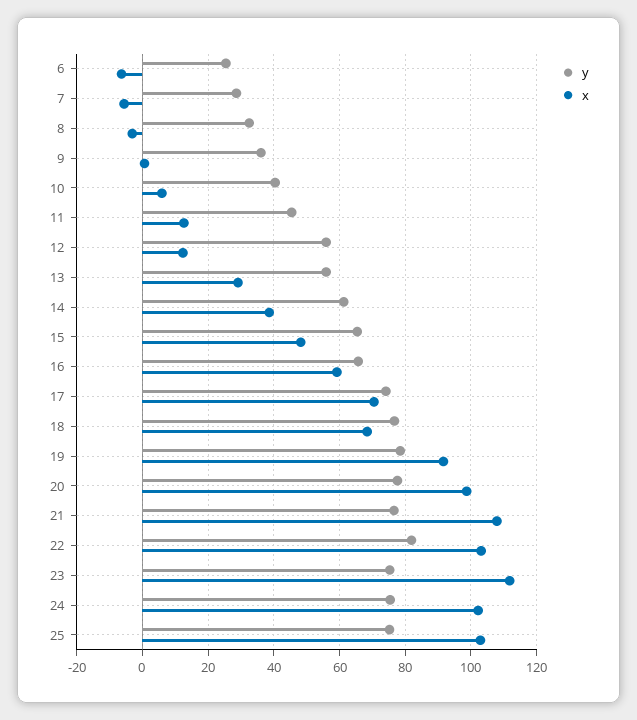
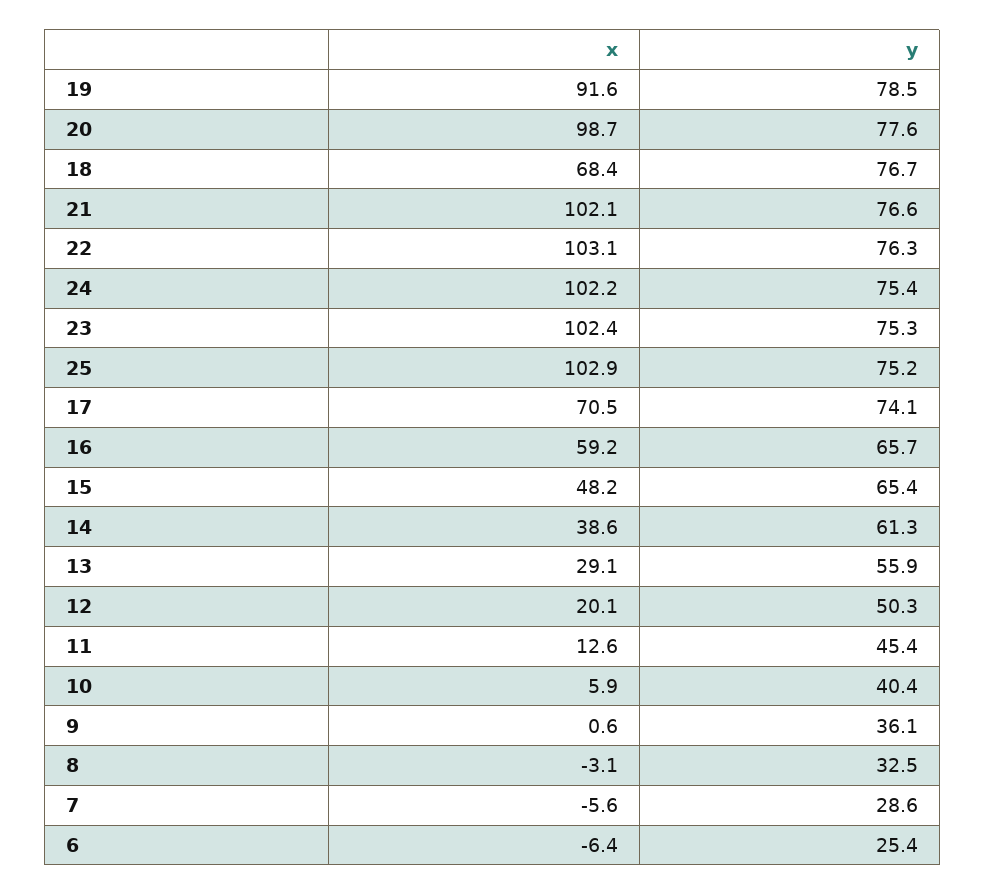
y, 12: 56 -> 50.3
x, 12: 12 -> 20.1
x, 21: 108 -> 102.1
y, 22: 82 -> 76.3
x, 23: 112 -> 102.4

